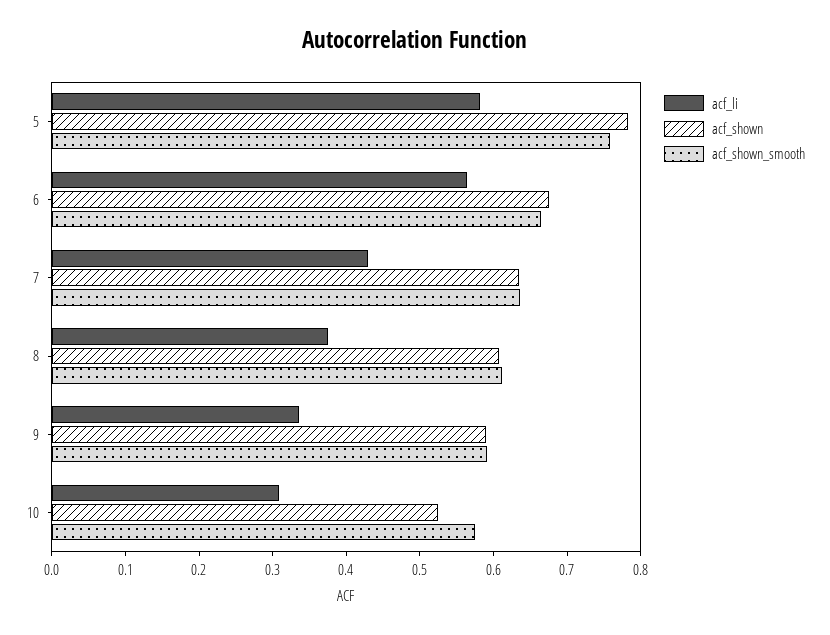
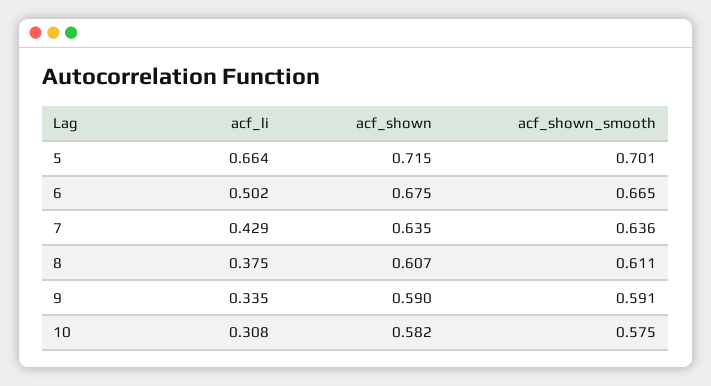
acf_li, 5: 0.58 -> 0.664
acf_shown, 5: 0.78 -> 0.715
acf_shown_smooth, 5: 0.76 -> 0.701
acf_li, 6: 0.56 -> 0.502
acf_shown, 10: 0.52 -> 0.582

